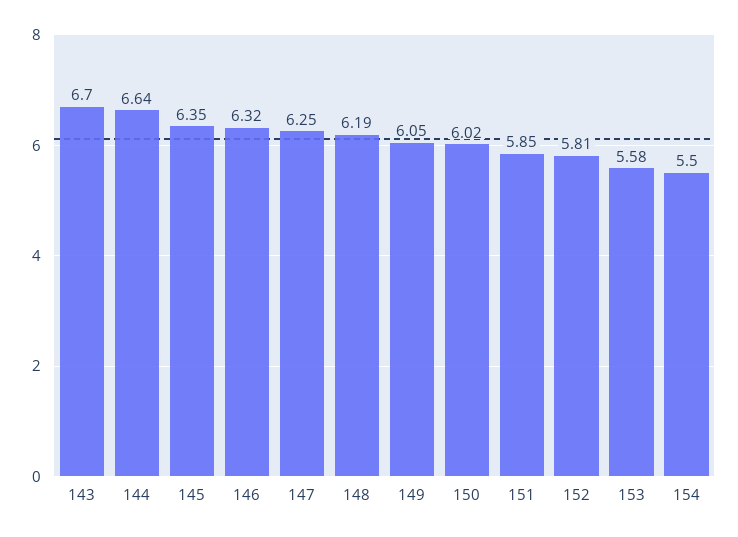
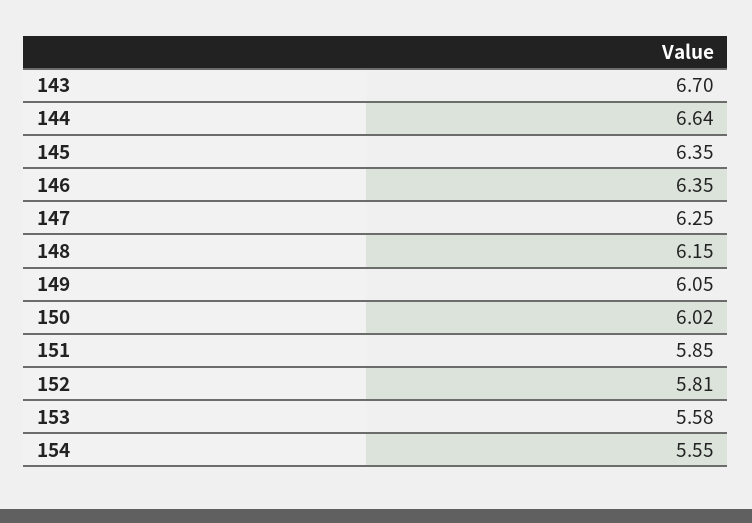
146: 6.32 -> 6.35
148: 6.19 -> 6.15
154: 5.5 -> 5.55

